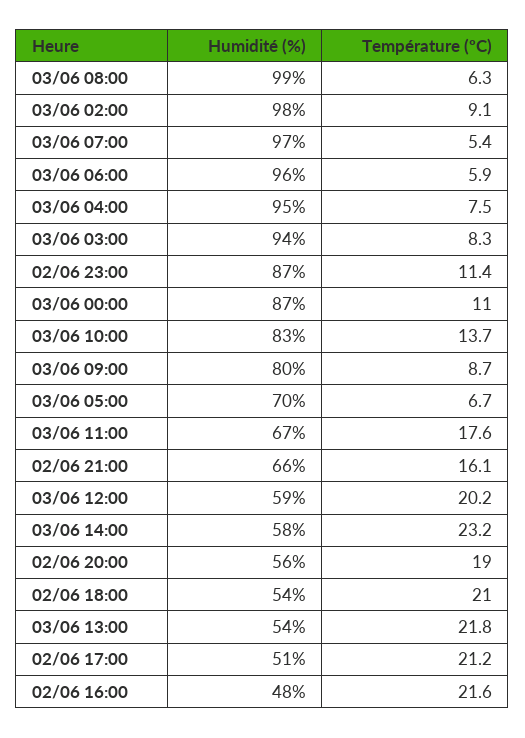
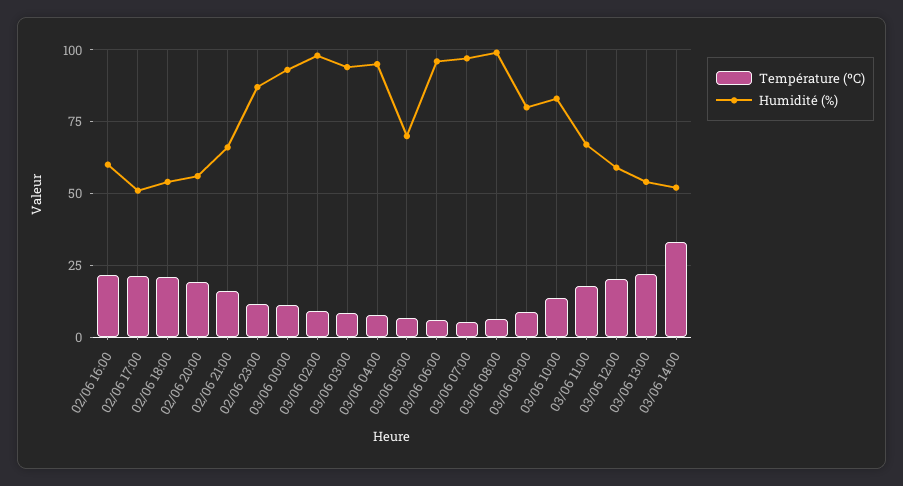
Humidité (%), 03/06 00:00: 87 -> 92.5
Humidité (%), 03/06 14:00: 58 -> 52.5
Température (ºC), 03/06 14:00: 23.2 -> 32.5
Humidité (%), 02/06 16:00: 48 -> 60

